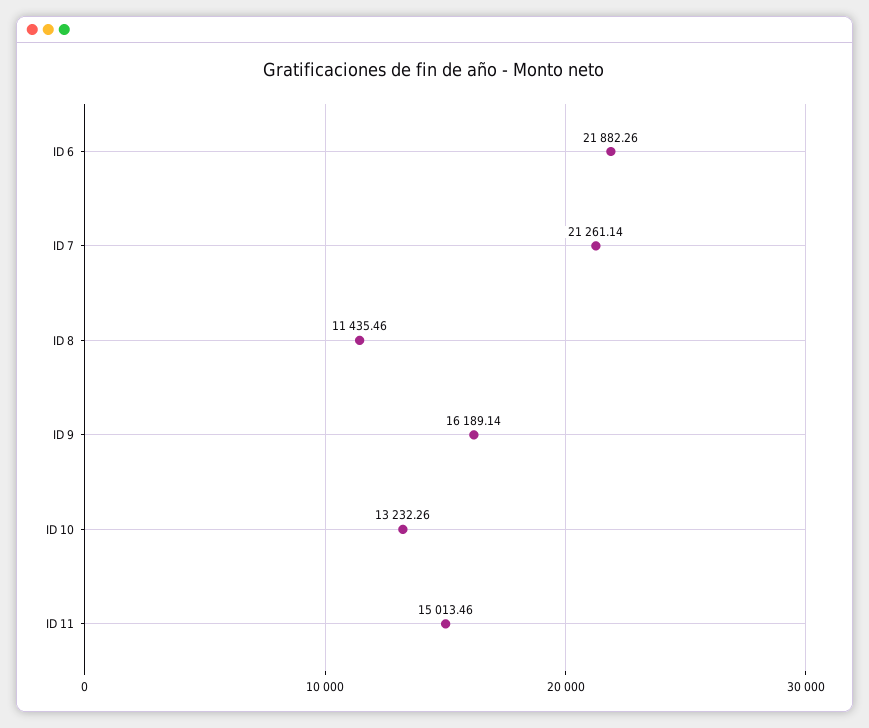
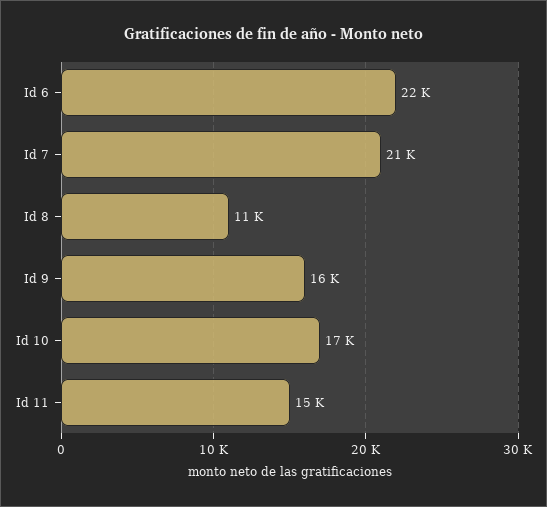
ID 10: 13232.26 -> 17000

